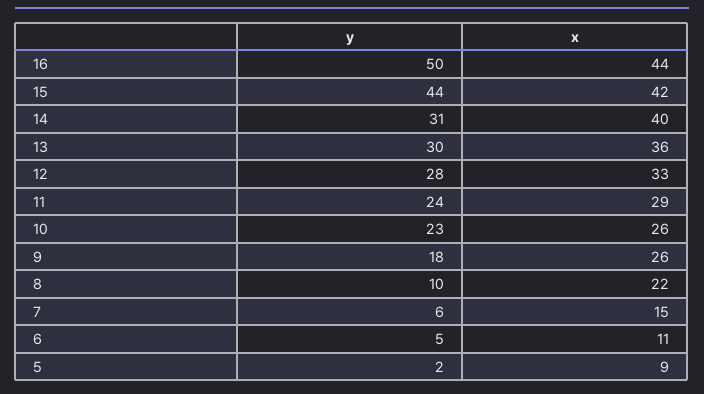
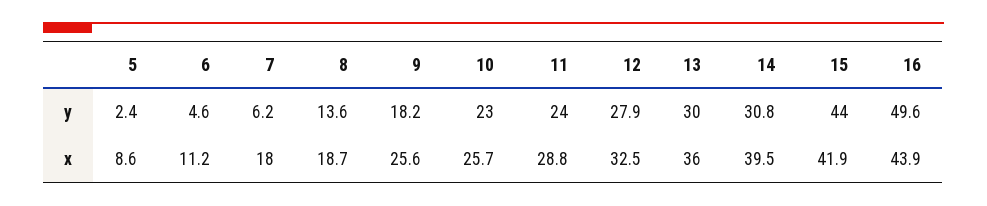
y, 8: 10 -> 13.6
x, 8: 22 -> 18.7
x, 7: 15 -> 18

